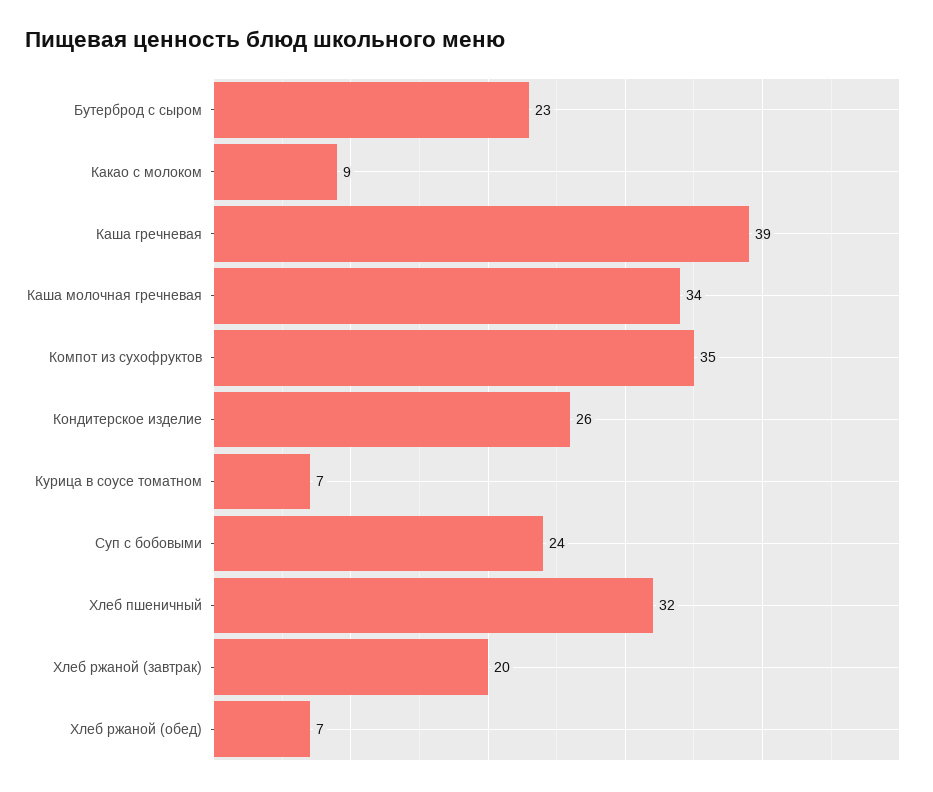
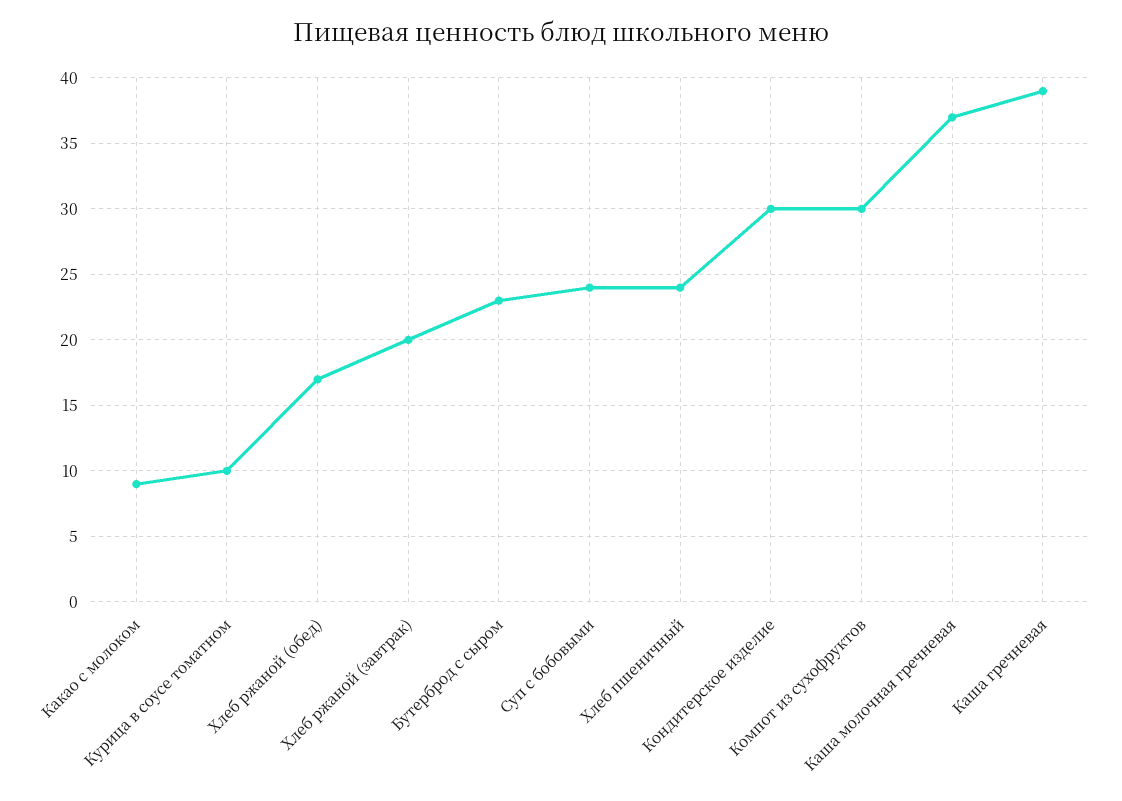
Каша молочная гречневая: 34 -> 37
Компот из сухофруктов: 35 -> 30
Кондитерское изделие: 26 -> 30
Курица в соусе томатном: 7 -> 10
Хлеб пшеничный: 32 -> 24
Хлеб ржаной (обед): 7 -> 17

